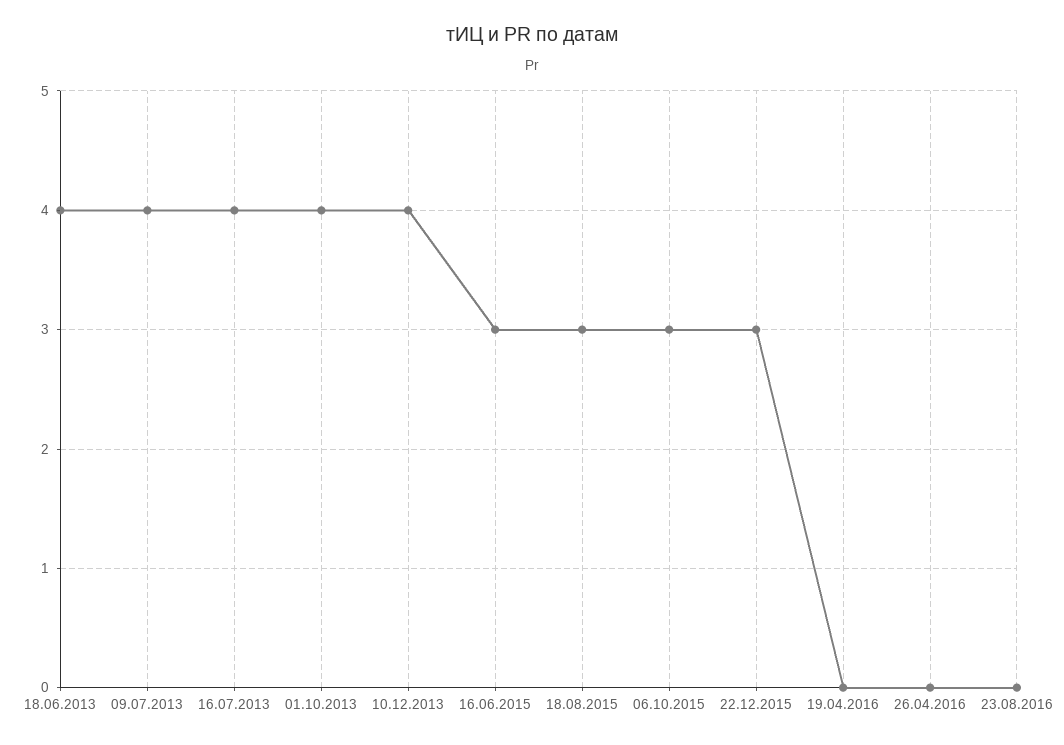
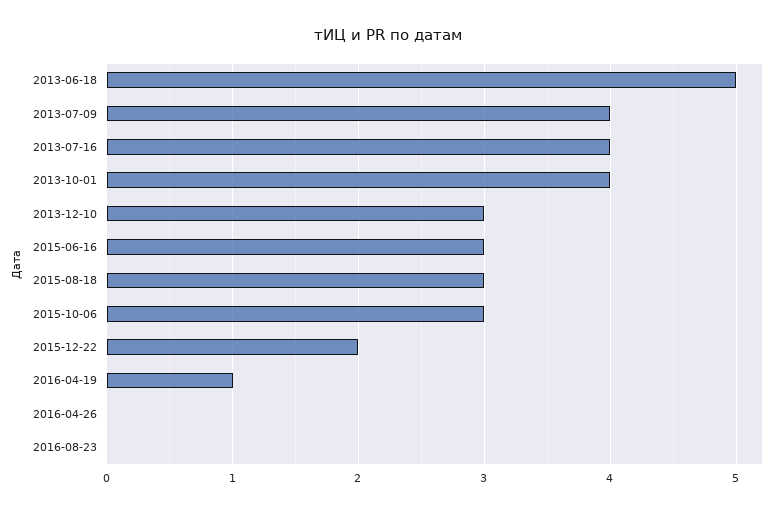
18.06.2013: 4 -> 5
10.12.2013: 4 -> 3
22.12.2015: 3 -> 2
19.04.2016: 0 -> 1

